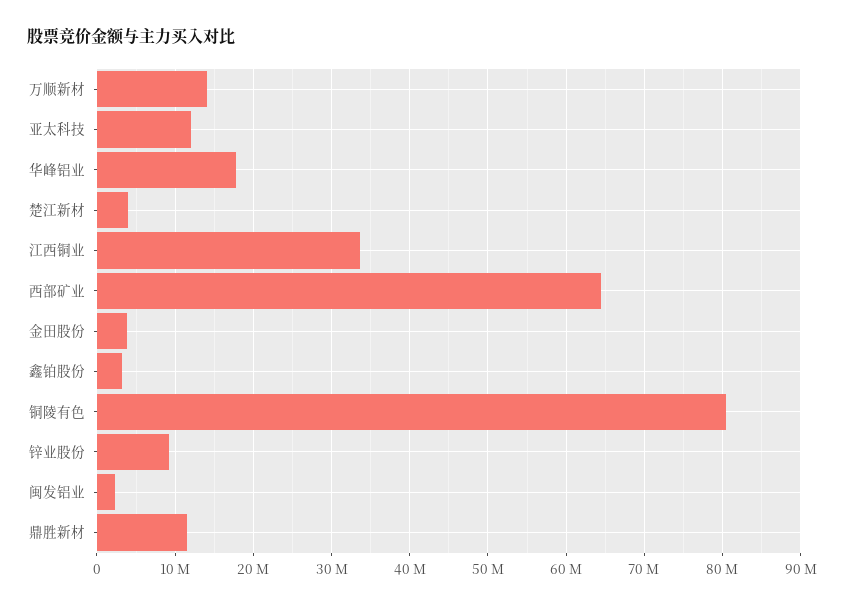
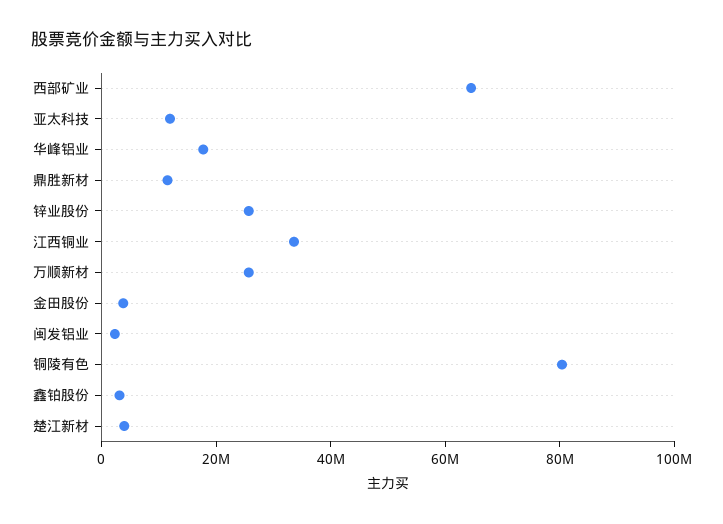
万顺新材: 14000000 -> 25000000
锌业股份: 9000000 -> 25000000

